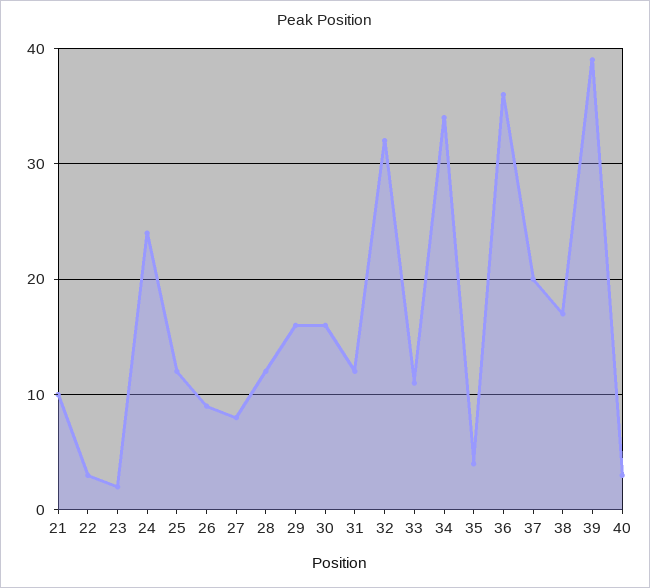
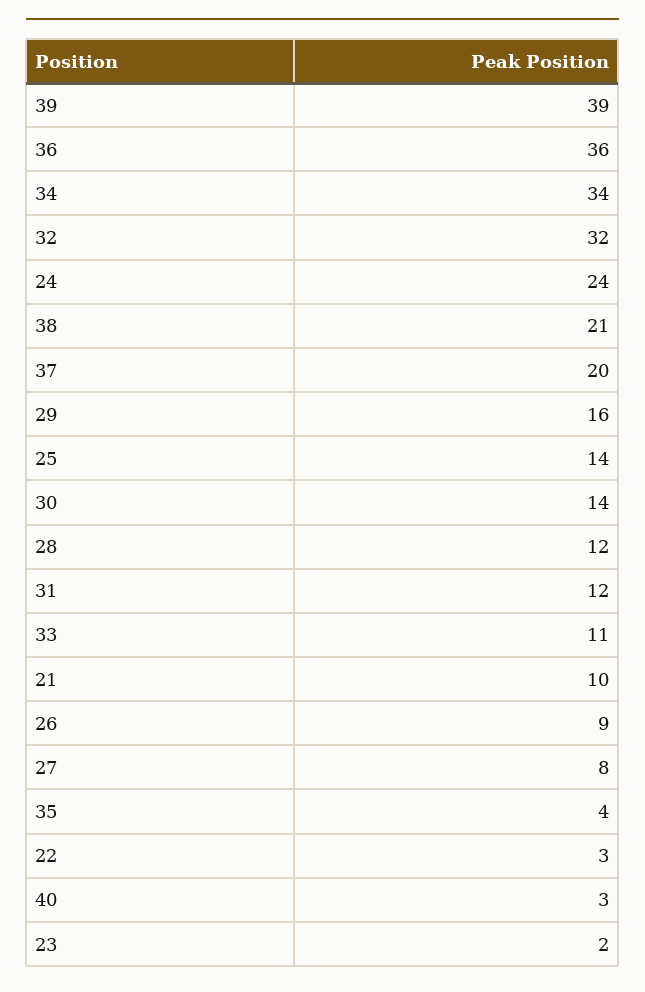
25: 12 -> 14
30: 16 -> 14
38: 17 -> 21

